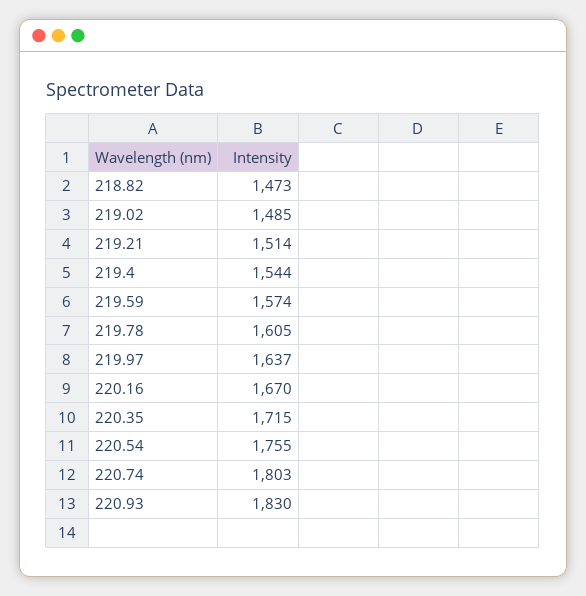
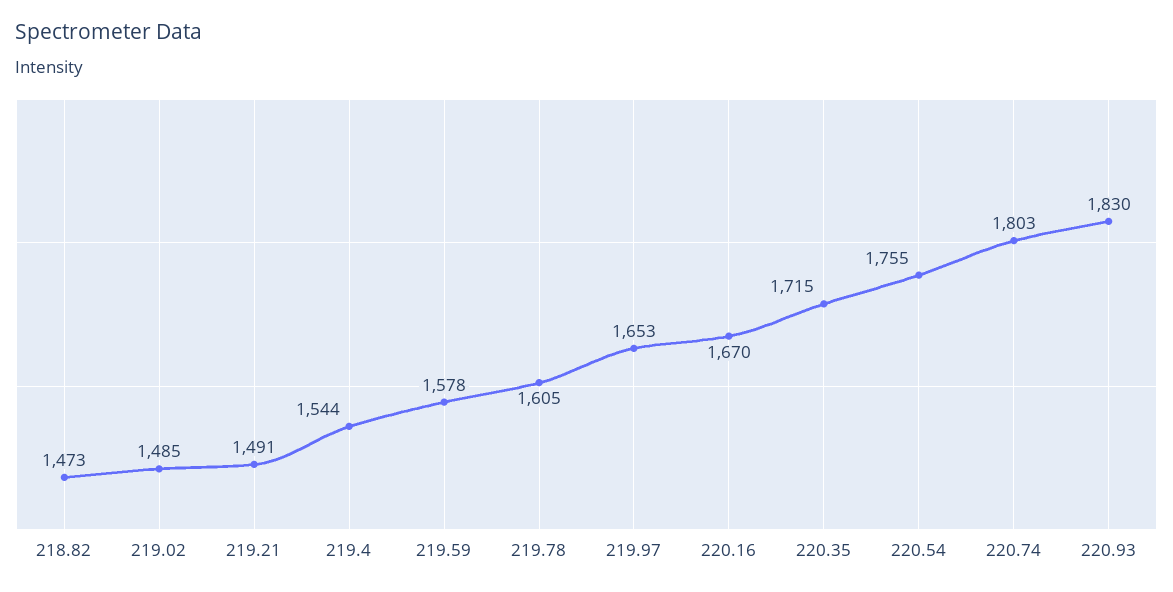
219.21: 1514 -> 1491
219.59: 1574 -> 1578
219.97: 1637 -> 1653

